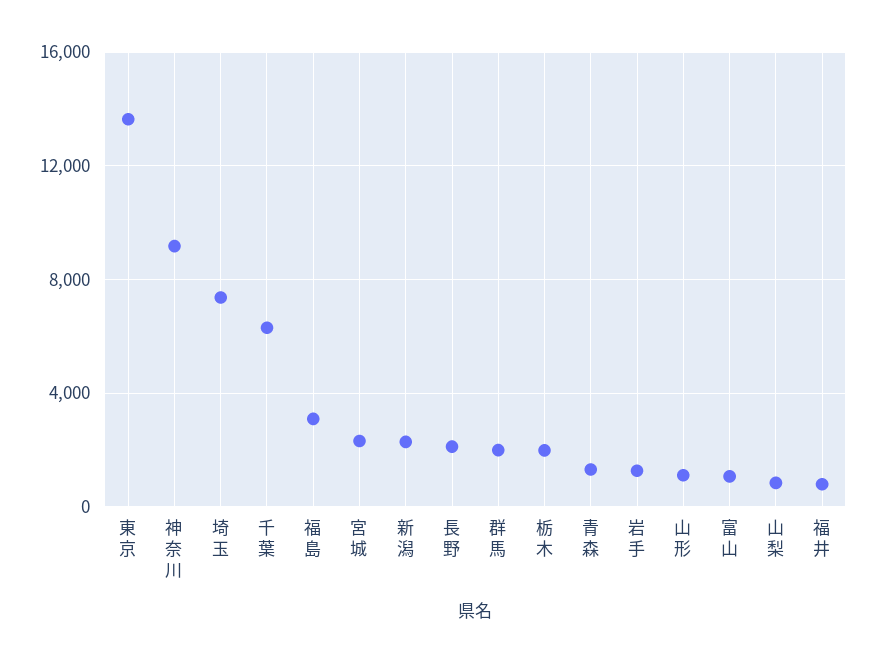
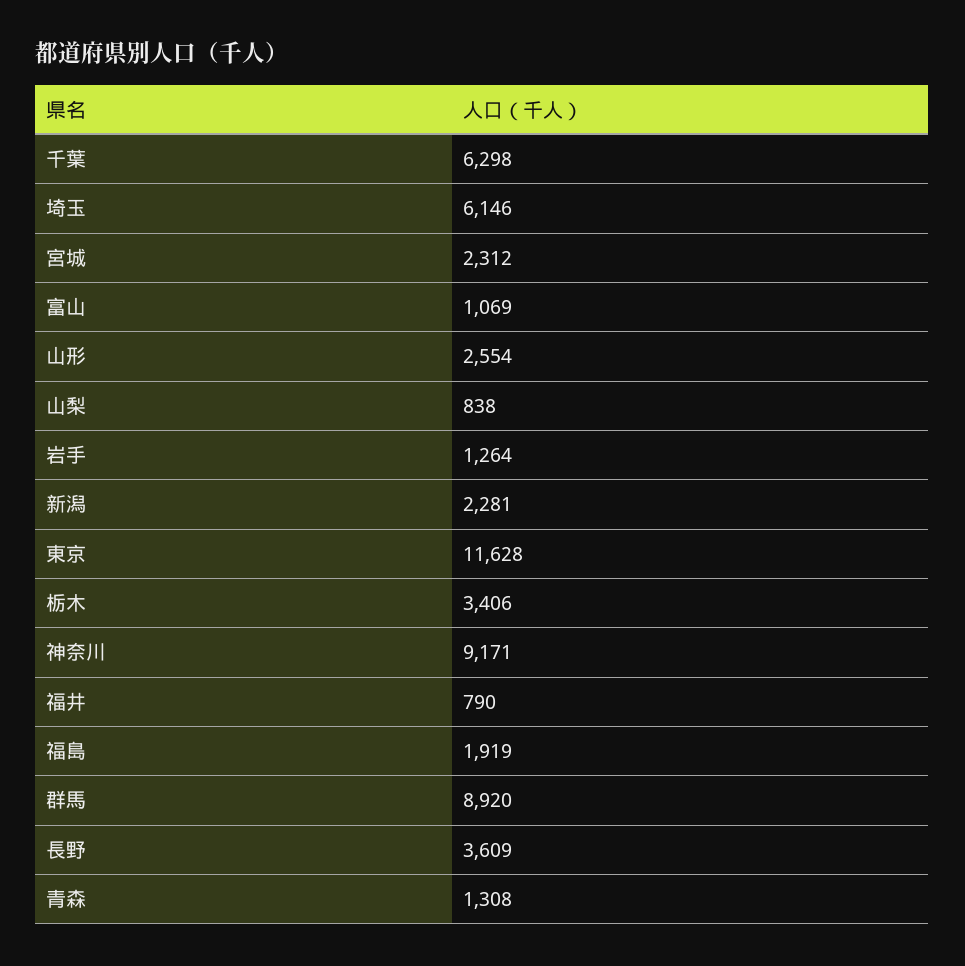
東京: 13500 -> 11628
埼玉: 7500 -> 6146
福島: 3000 -> 1919
長野: 2000 -> 3609
群馬: 2000 -> 8920
栃木: 2000 -> 3406
山形: 1000 -> 2554

